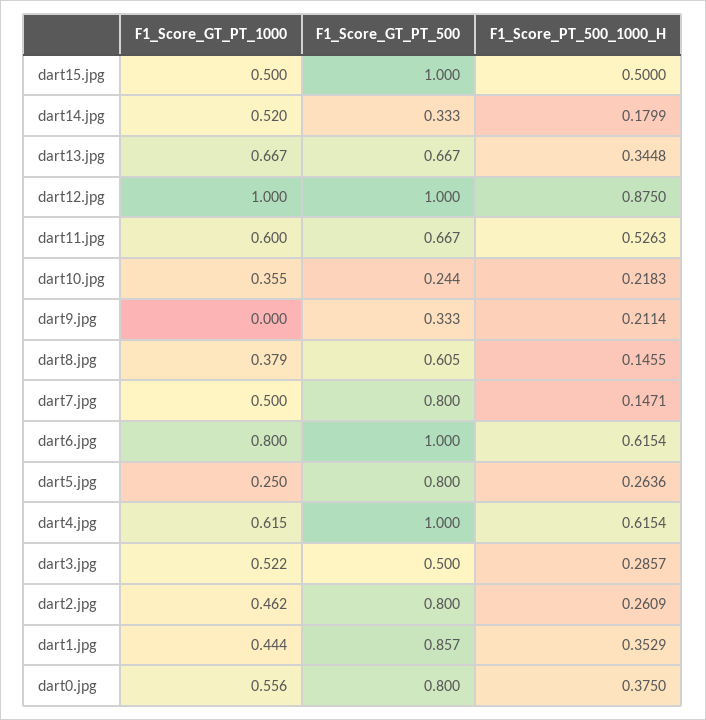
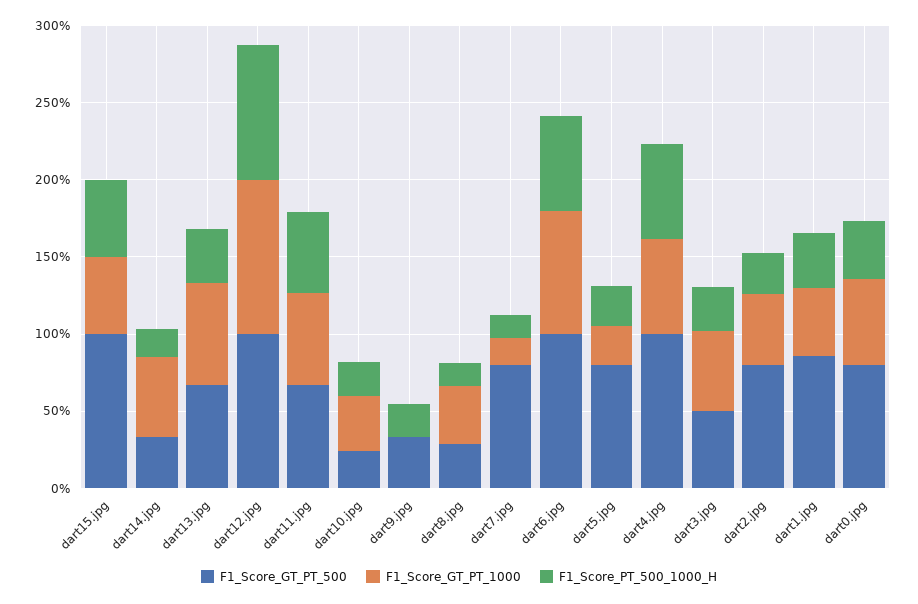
F1_Score_GT_PT_500, dart8.jpg: 0.605 -> 0.3
F1_Score_GT_PT_1000, dart7.jpg: 0.5 -> 0.2

